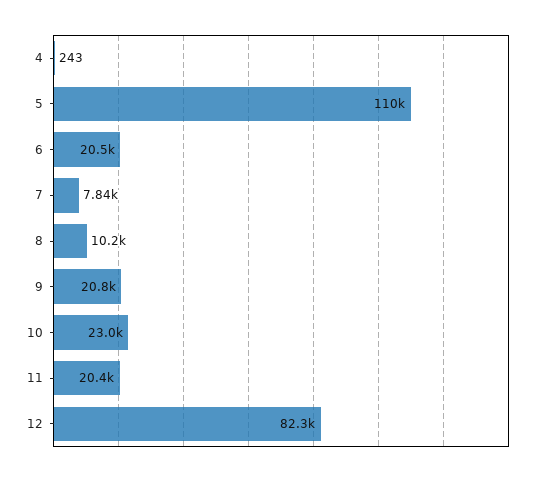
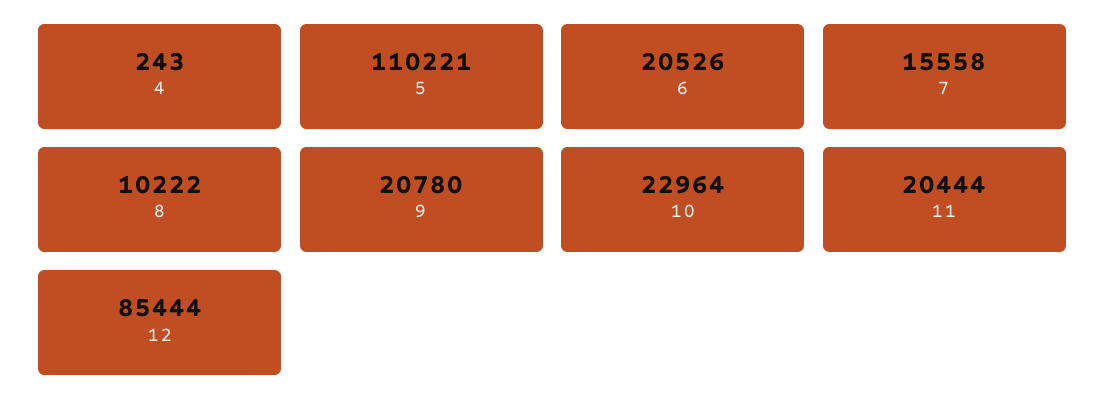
7: 7840 -> 15558
12: 82300 -> 85444

